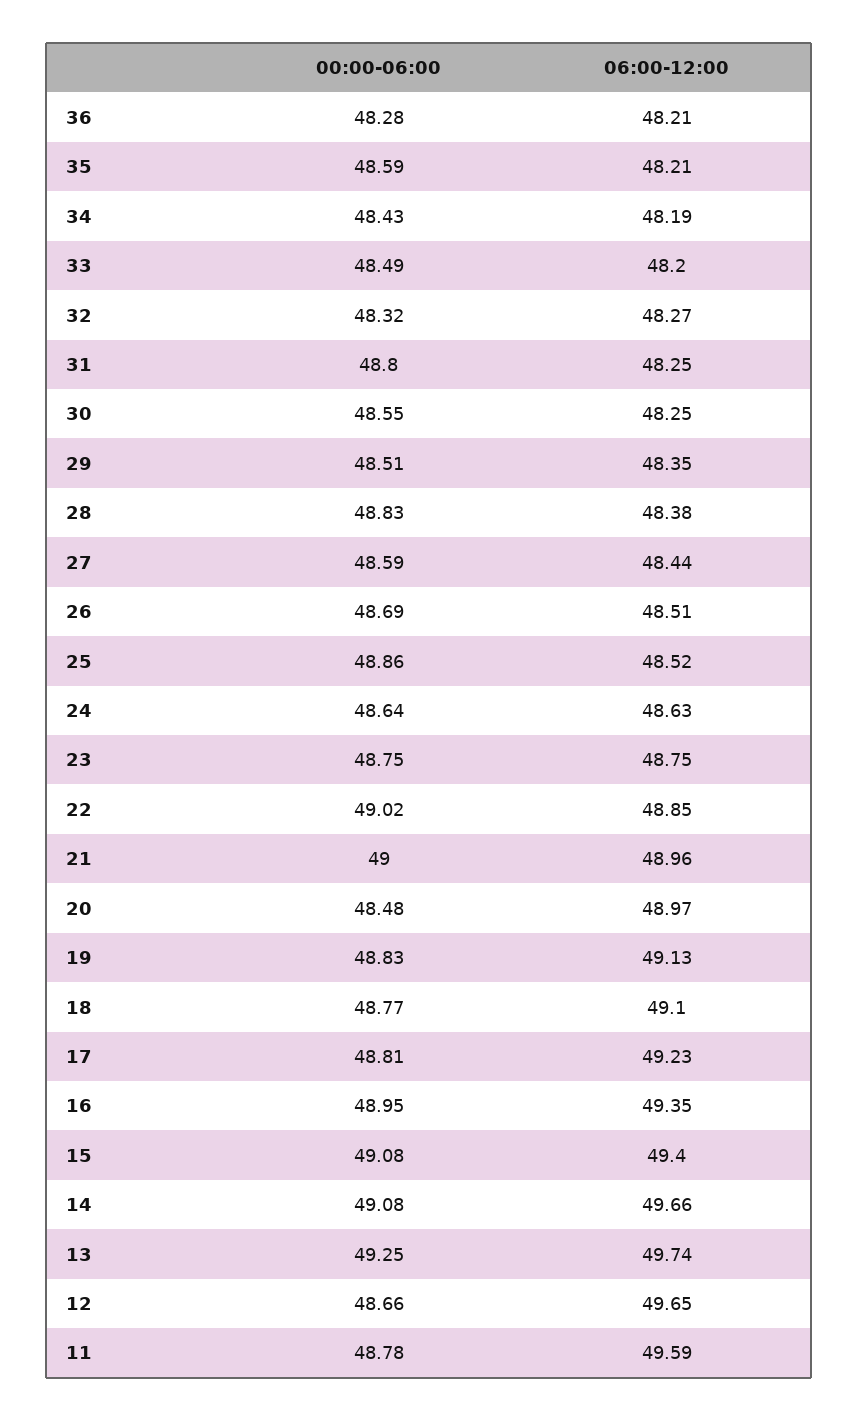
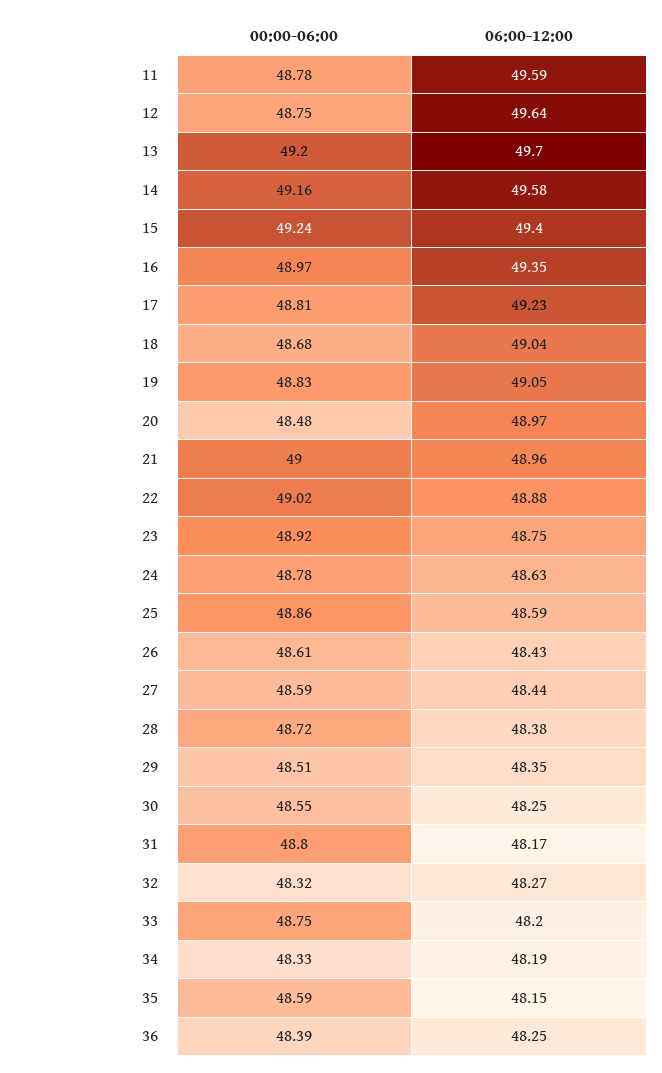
00:00-06:00, 36: 48.28 -> 48.39
06:00-12:00, 36: 48.21 -> 48.25
06:00-12:00, 35: 48.21 -> 48.15
00:00-06:00, 34: 48.43 -> 48.33
00:00-06:00, 33: 48.49 -> 48.75
06:00-12:00, 31: 48.25 -> 48.17
00:00-06:00, 28: 48.83 -> 48.72
00:00-06:00, 26: 48.69 -> 48.61
06:00-12:00, 26: 48.51 -> 48.43
06:00-12:00, 25: 48.52 -> 48.59
00:00-06:00, 24: 48.64 -> 48.78
00:00-06:00, 23: 48.75 -> 48.92
06:00-12:00, 22: 48.85 -> 48.88
06:00-12:00, 19: 49.13 -> 49.05
00:00-06:00, 18: 48.77 -> 48.68
06:00-12:00, 18: 49.1 -> 49.04
00:00-06:00, 16: 48.95 -> 48.97
00:00-06:00, 15: 49.08 -> 49.24
00:00-06:00, 14: 49.08 -> 49.16
06:00-12:00, 14: 49.66 -> 49.58
00:00-06:00, 13: 49.25 -> 49.2
06:00-12:00, 13: 49.74 -> 49.7
00:00-06:00, 12: 48.66 -> 48.75
06:00-12:00, 12: 49.65 -> 49.64

